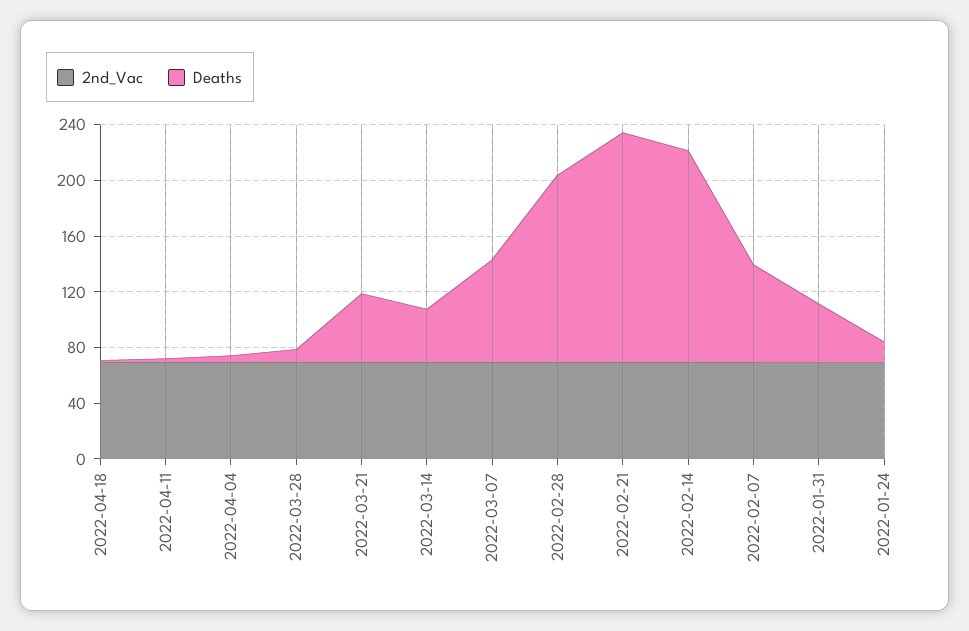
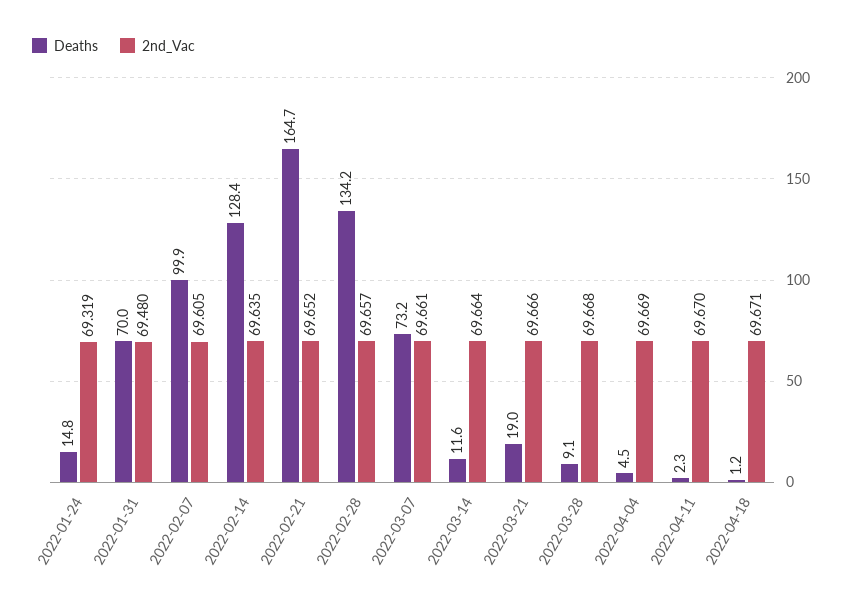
Deaths, 2022-03-21: 50 -> 19
Deaths, 2022-03-14: 40 -> 11.6
Deaths, 2022-02-14: 150 -> 128.4
Deaths, 2022-02-07: 70 -> 99.9
Deaths, 2022-01-31: 40 -> 70

